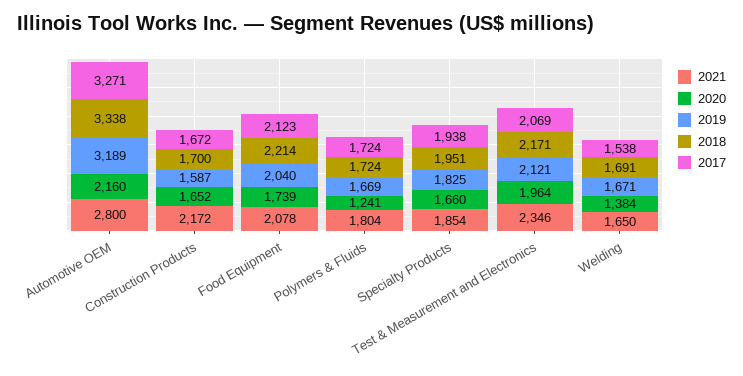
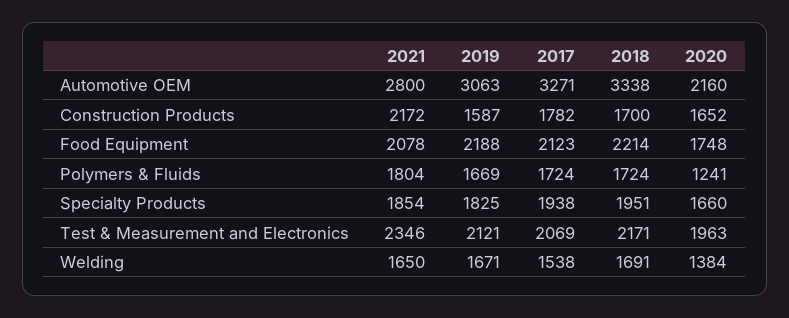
2019, Automotive OEM: 3189 -> 3063
2017, Construction Products: 1672 -> 1782
2020, Food Equipment: 1739 -> 1748
2019, Food Equipment: 2040 -> 2188
2020, Test & Measurement and Electronics: 1964 -> 1963

